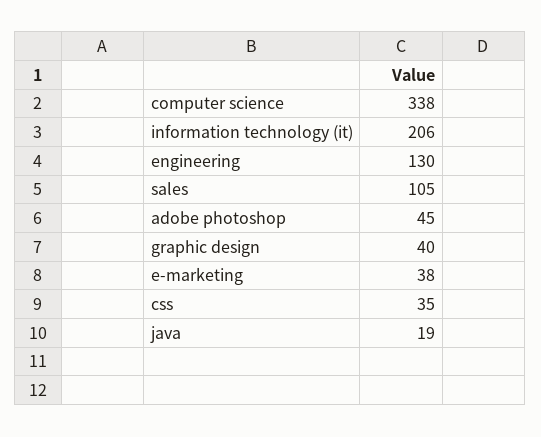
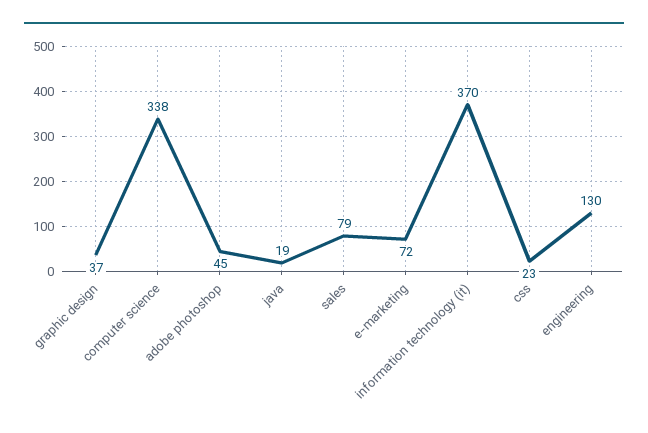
information technology (it): 206 -> 370
sales: 105 -> 79
graphic design: 40 -> 37
e-marketing: 38 -> 72
css: 35 -> 23

